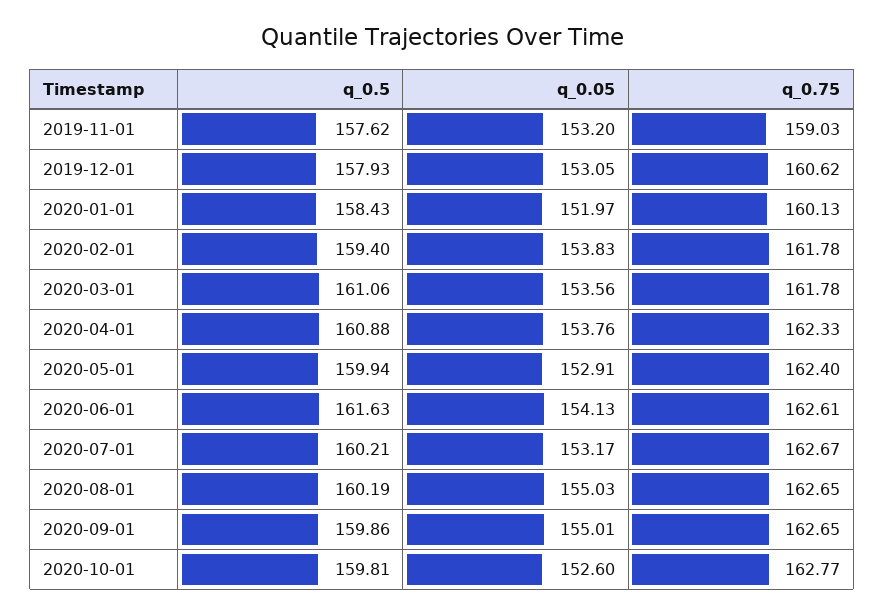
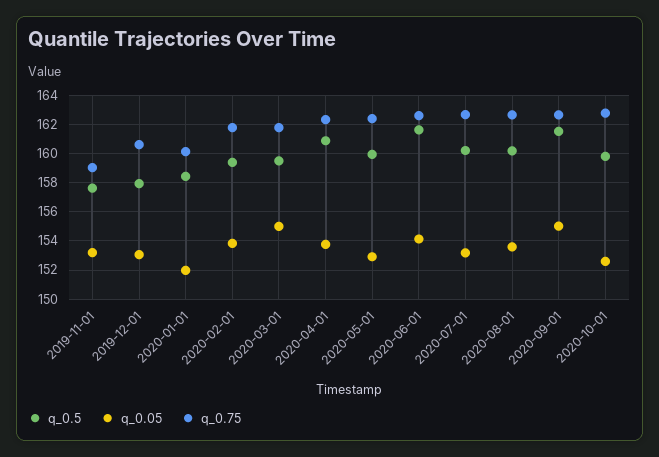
q_0.5, 2020-03-01: 161.06 -> 159.5
q_0.05, 2020-03-01: 153.56 -> 155
q_0.05, 2020-08-01: 155.03 -> 153.5
q_0.5, 2020-09-01: 159.86 -> 161.5

